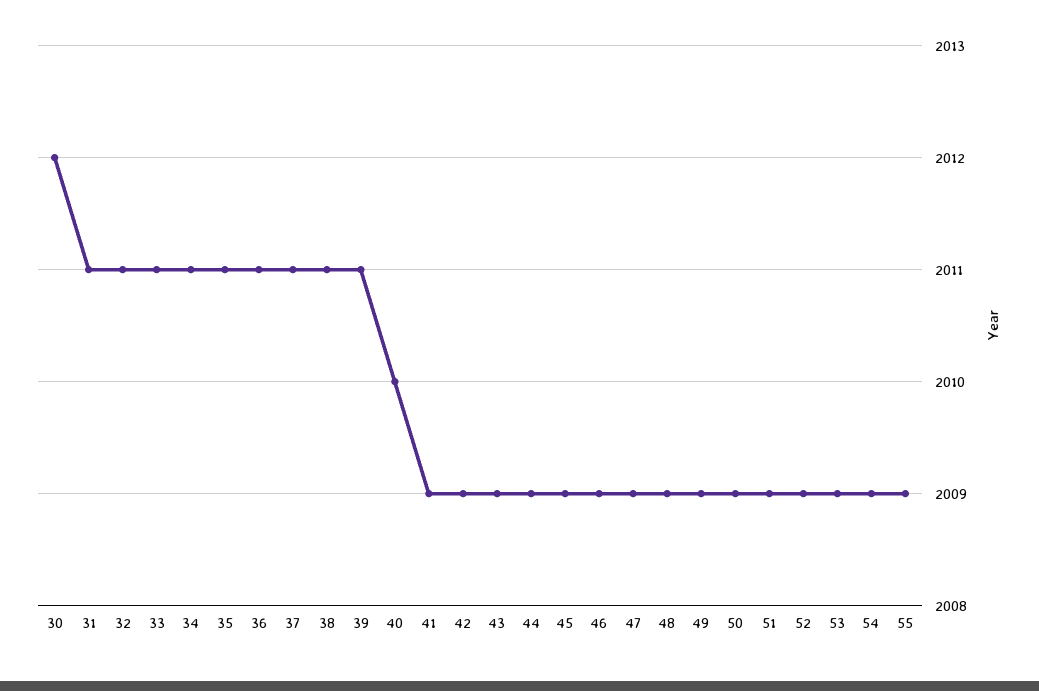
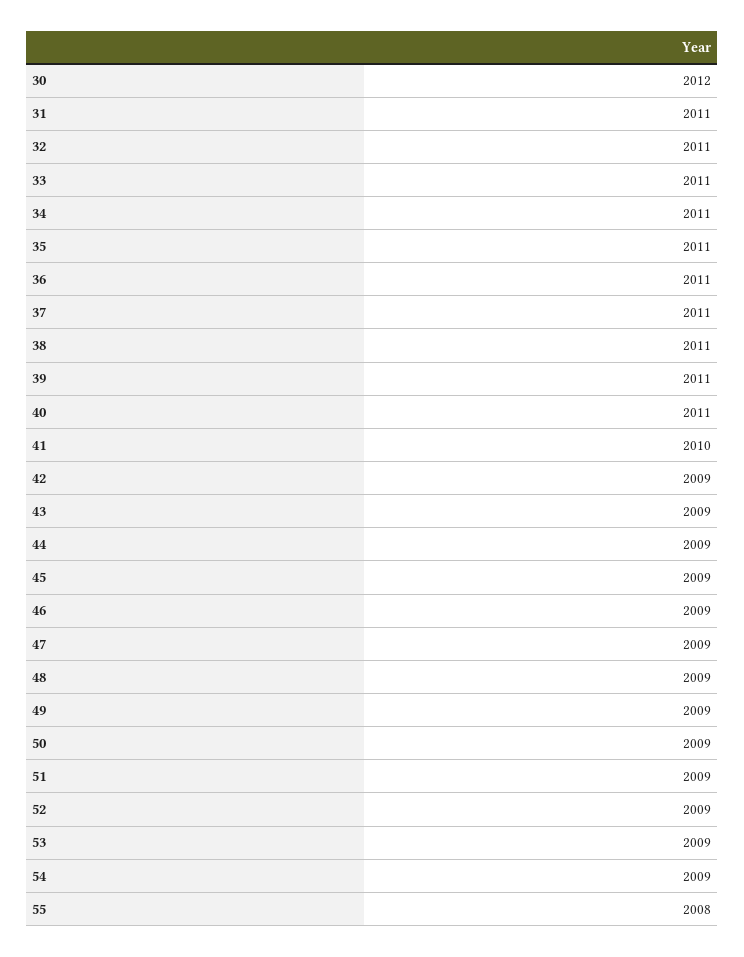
40: 2010 -> 2011
41: 2009 -> 2010
55: 2009 -> 2008

